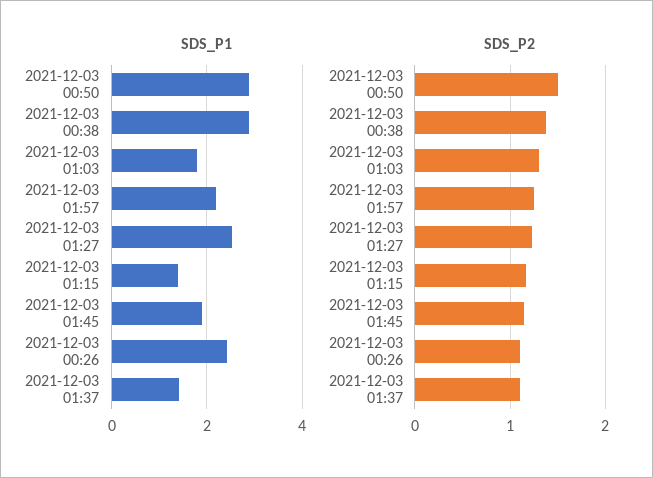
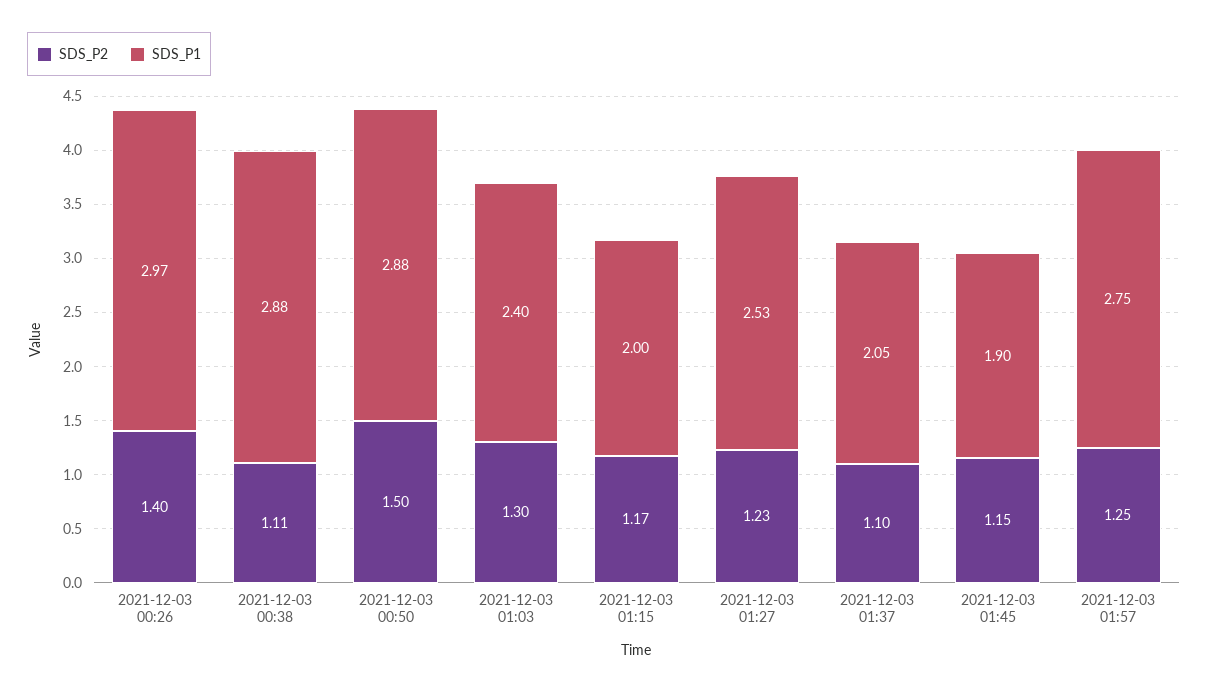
SDS_P1, 2021-12-03 01:03: 1.8 -> 2.4
SDS_P1, 2021-12-03 01:57: 2.2 -> 2.75
SDS_P1, 2021-12-03 01:15: 1.4 -> 2
SDS_P1, 2021-12-03 00:26: 2.4 -> 2.97
SDS_P1, 2021-12-03 01:37: 1.4 -> 2.05
SDS_P2, 2021-12-03 00:38: 1.4 -> 1.11
SDS_P2, 2021-12-03 00:26: 1.1 -> 1.4

